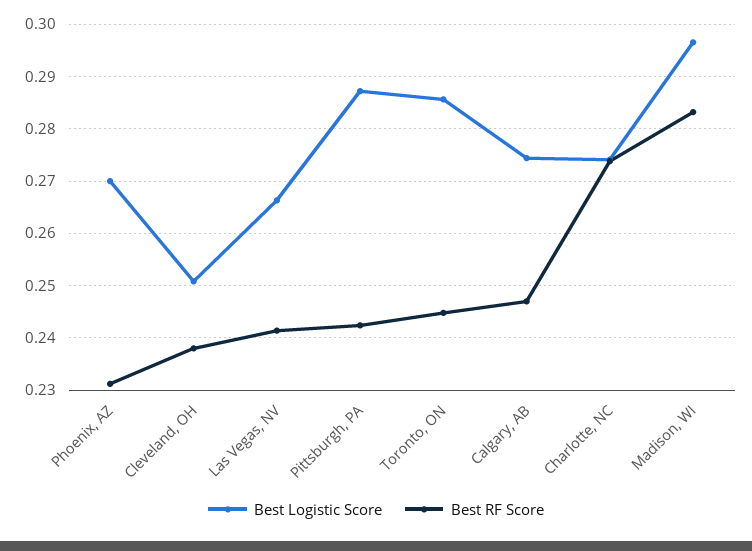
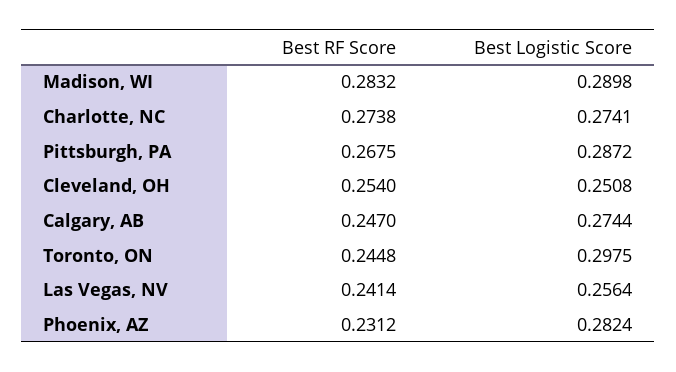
Best Logistic Score, Phoenix, AZ: 0.27 -> 0.2824
Best RF Score, Cleveland, OH: 0.238 -> 0.254
Best Logistic Score, Las Vegas, NV: 0.266 -> 0.2564
Best RF Score, Pittsburgh, PA: 0.242 -> 0.2675
Best Logistic Score, Toronto, ON: 0.286 -> 0.2975
Best Logistic Score, Madison, WI: 0.296 -> 0.2898

